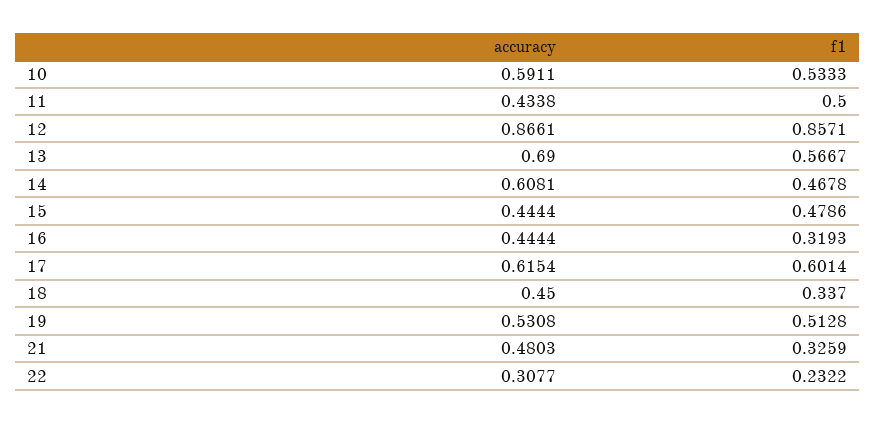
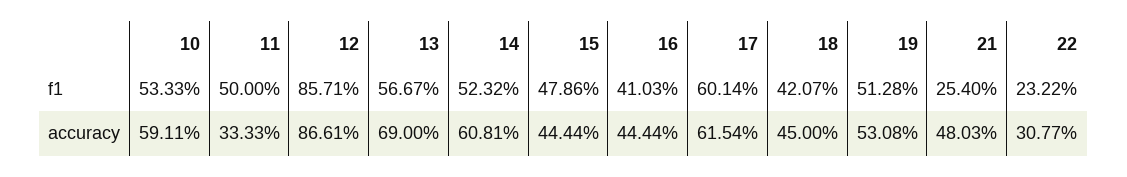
accuracy, 11: 0.4338 -> 0.3333
f1, 14: 0.4678 -> 0.5232
f1, 16: 0.3193 -> 0.4103
f1, 18: 0.337 -> 0.4207
f1, 21: 0.3259 -> 0.254

